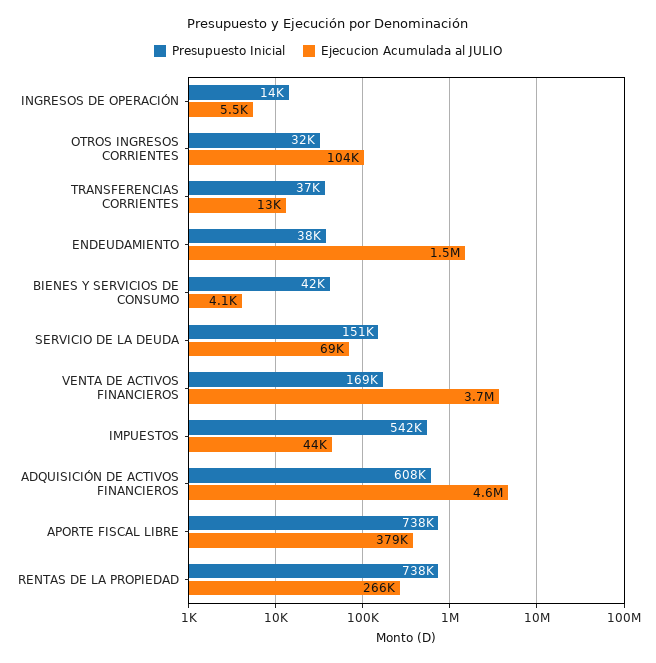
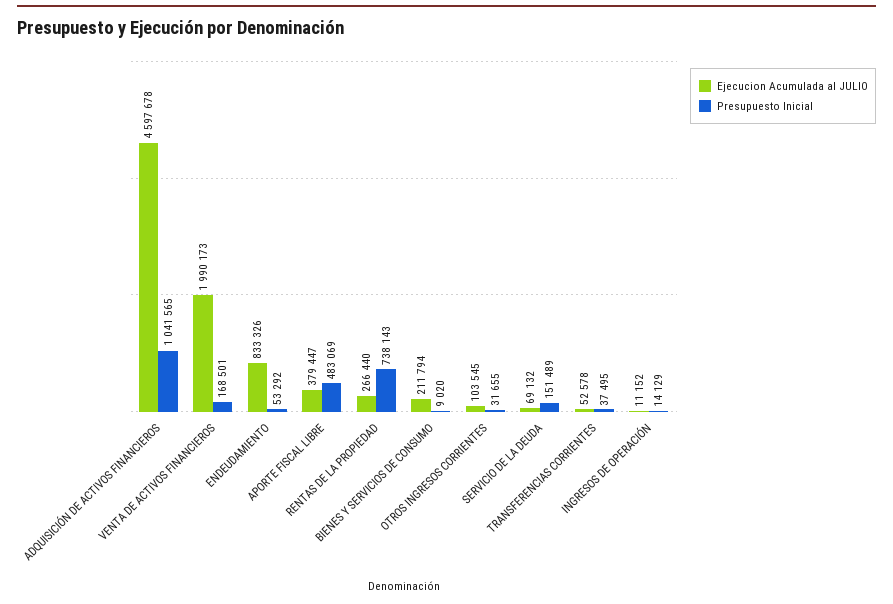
Ejecucion Acumulada al JULIO, INGRESOS DE OPERACIÓN: 5500 -> 11152
Ejecucion Acumulada al JULIO, TRANSFERENCIAS CORRIENTES: 13000 -> 52578
Presupuesto Inicial, ENDEUDAMIENTO: 38000 -> 53292
Ejecucion Acumulada al JULIO, ENDEUDAMIENTO: 1500000 -> 833326
Presupuesto Inicial, BIENES Y SERVICIOS DE CONSUMO: 42000 -> 9020
Ejecucion Acumulada al JULIO, BIENES Y SERVICIOS DE CONSUMO: 4100 -> 211794
Ejecucion Acumulada al JULIO, VENTA DE ACTIVOS FINANCIEROS: 3700000 -> 1990173
Presupuesto Inicial, IMPUESTOS: 542000 -> none
Ejecucion Acumulada al JULIO, IMPUESTOS: 44000 -> none
Presupuesto Inicial, ADQUISICIÓN DE ACTIVOS FINANCIEROS: 608000 -> 1041565
Presupuesto Inicial, APORTE FISCAL LIBRE: 738000 -> 483069

